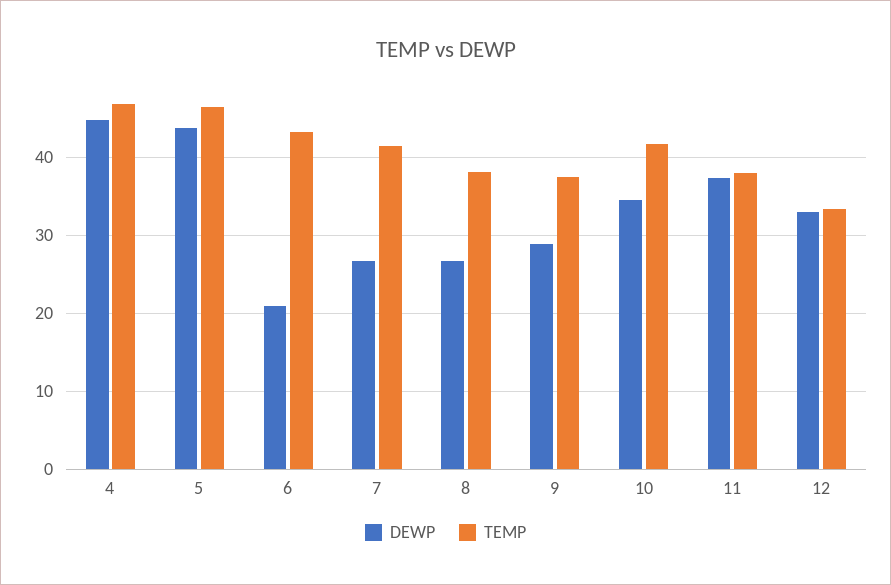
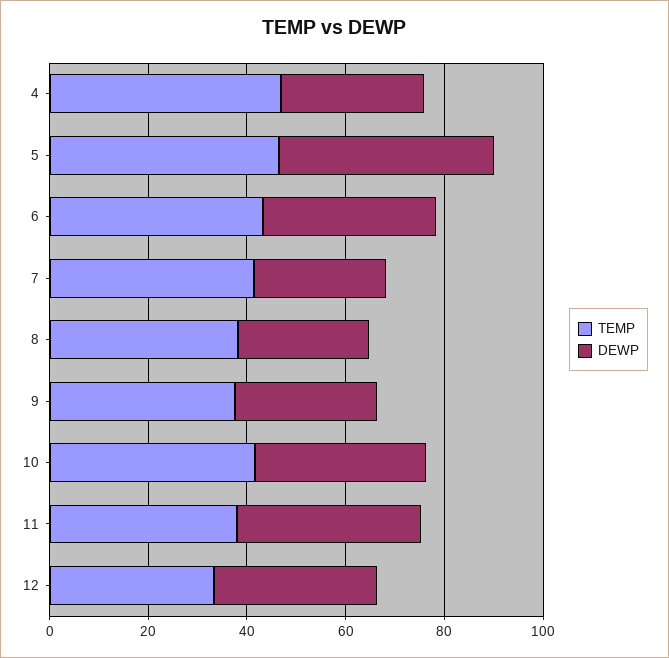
DEWP, 4: 45 -> 30
DEWP, 6: 21 -> 35

